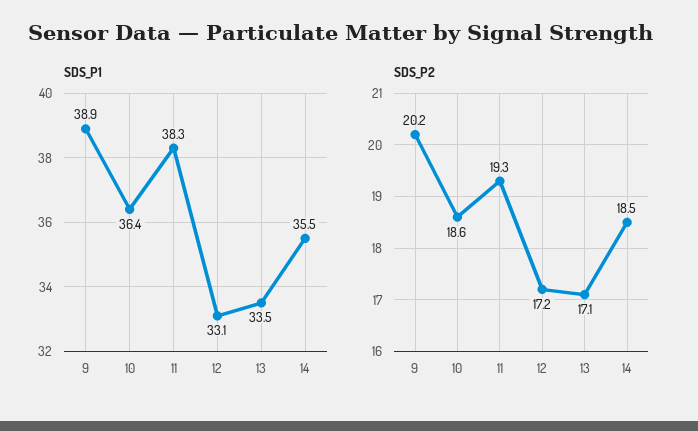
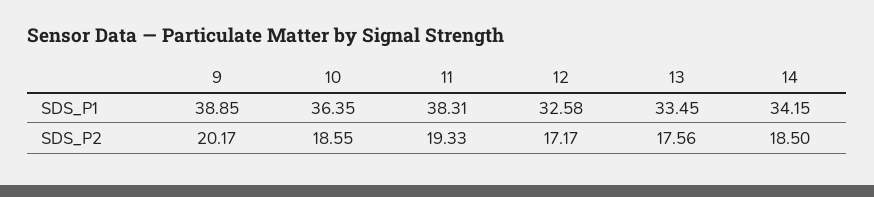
SDS_P1, 12: 33.1 -> 32.58
SDS_P1, 14: 35.5 -> 34.15
SDS_P2, 13: 17.1 -> 17.56

